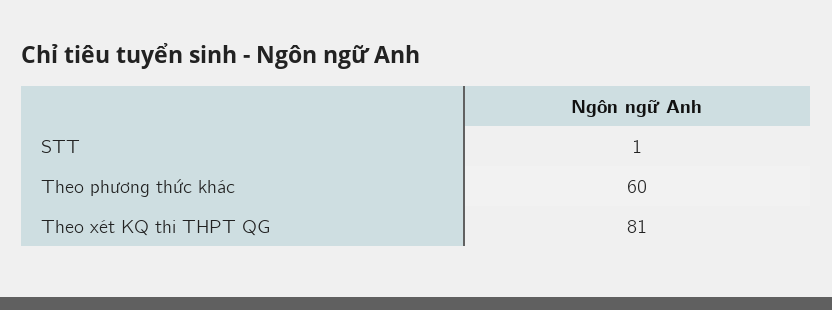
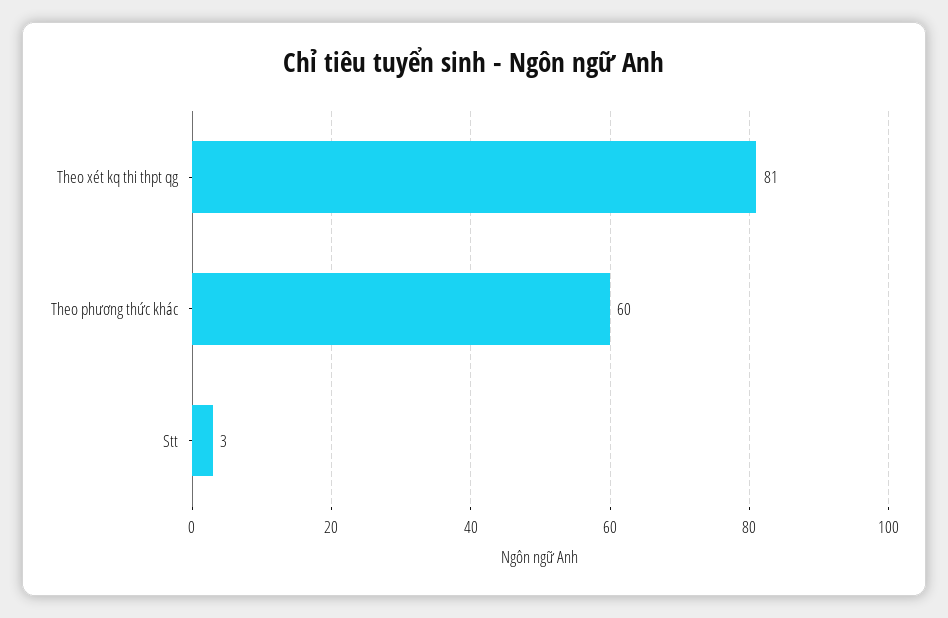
STT: 1 -> 3

